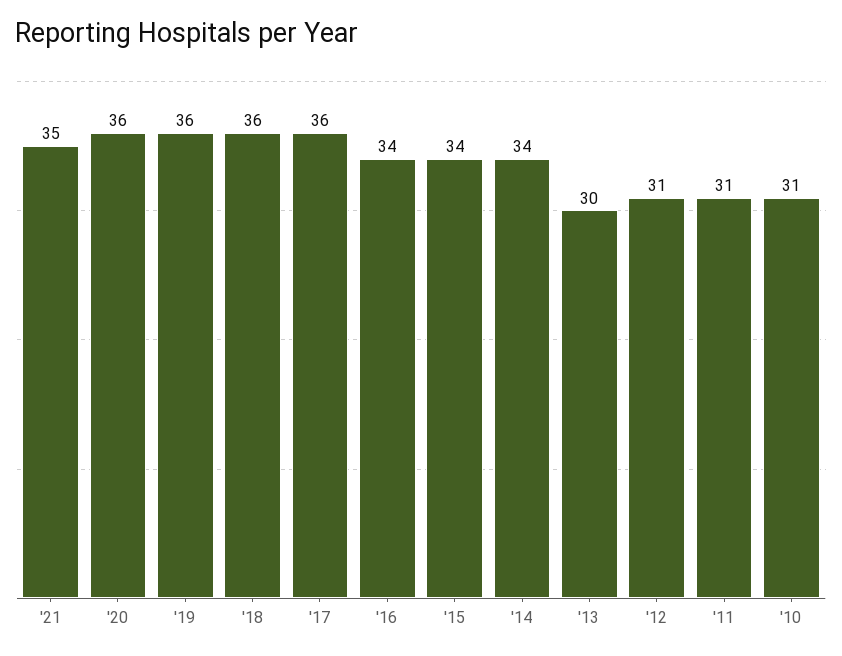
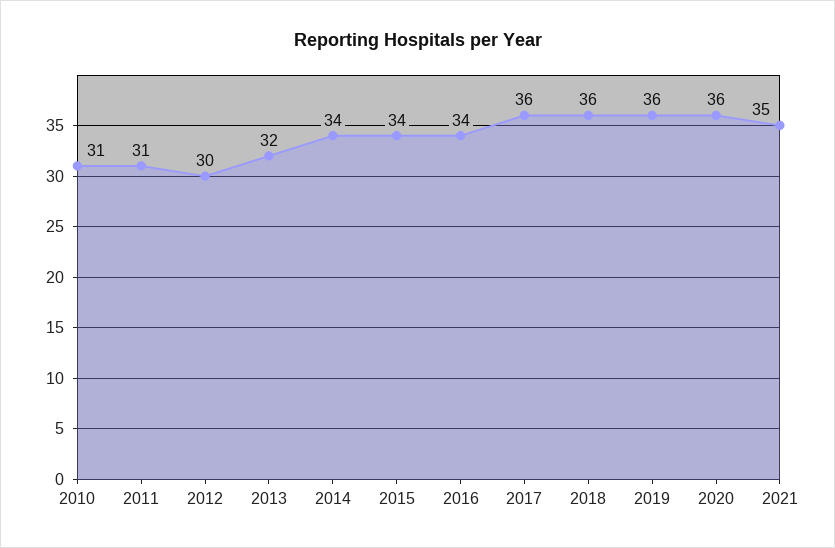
'13: 30 -> 32
'12: 31 -> 30

